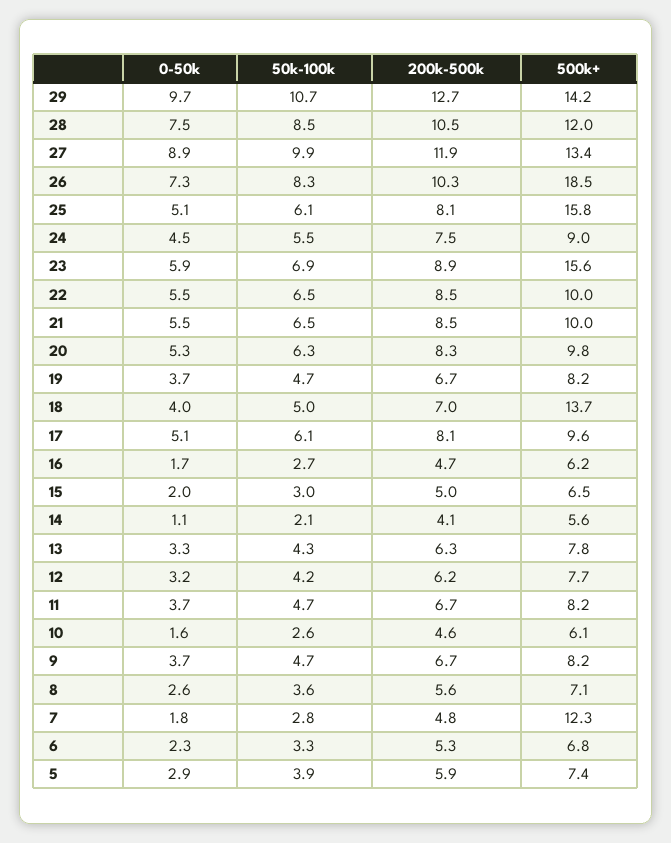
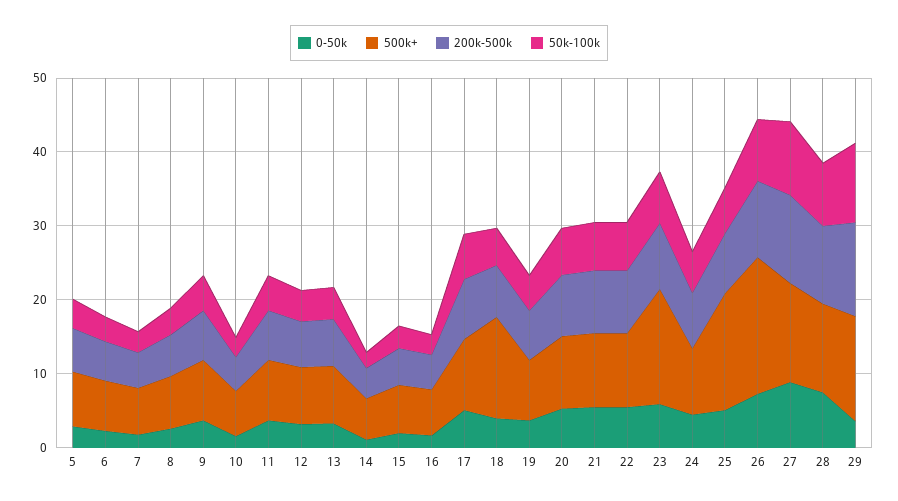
0-50k, 29: 9.7 -> 4
500k+, 7: 12.3 -> 6

